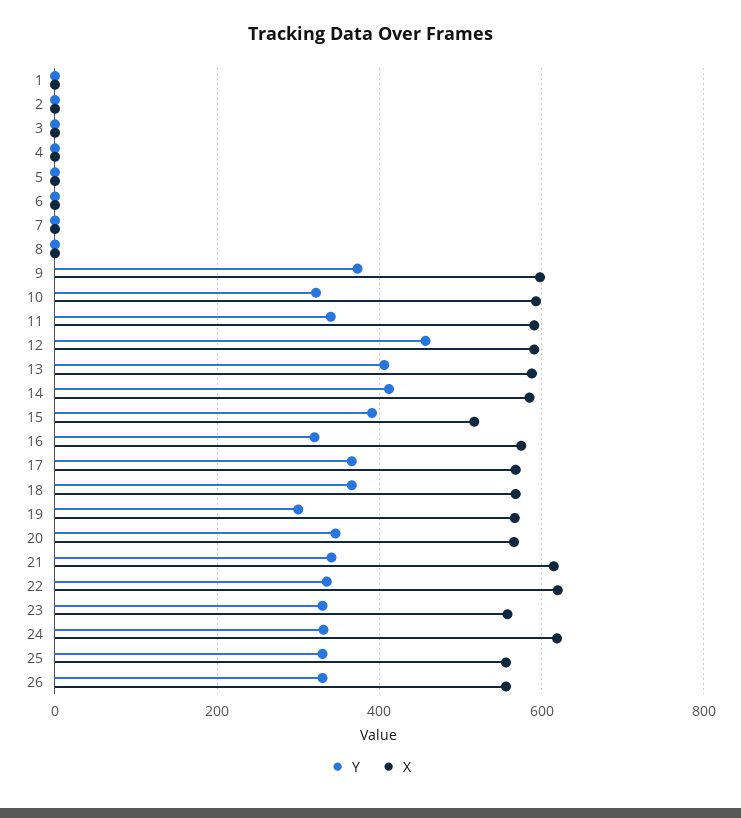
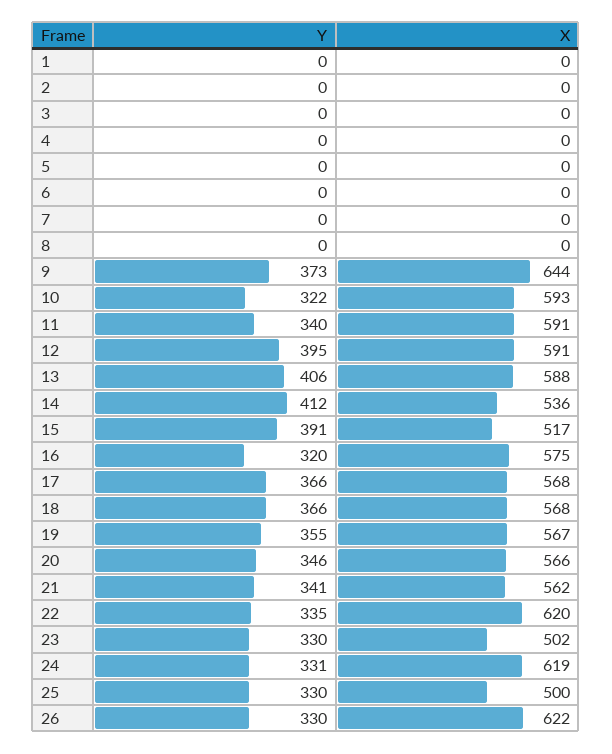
X, 9: 600 -> 644
Y, 12: 460 -> 395
X, 14: 580 -> 536
Y, 19: 300 -> 355
X, 21: 620 -> 562
X, 23: 560 -> 502
X, 25: 560 -> 500
X, 26: 560 -> 622

